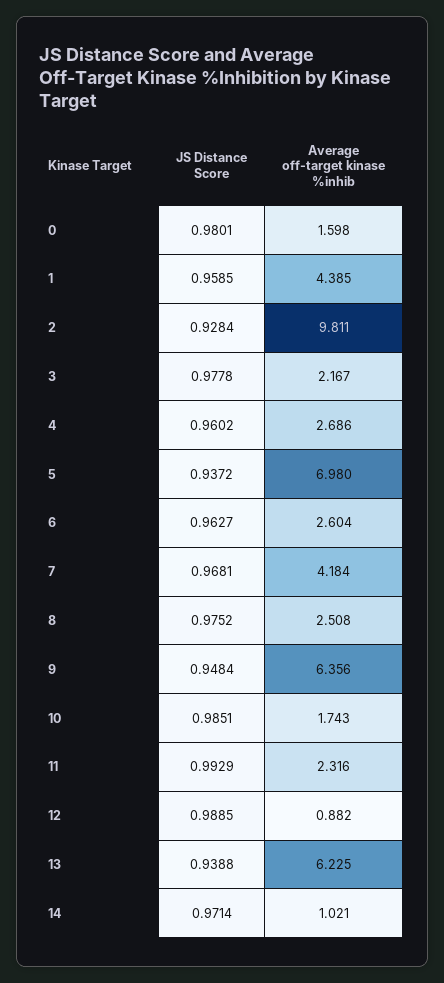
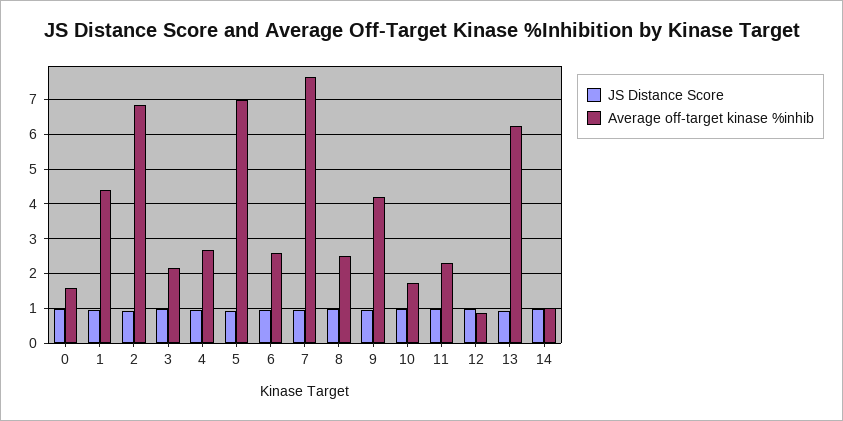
Average off-target kinase %inhib, 2: 9.811 -> 6.8
Average off-target kinase %inhib, 7: 4.184 -> 7.6
Average off-target kinase %inhib, 9: 6.356 -> 4.2

